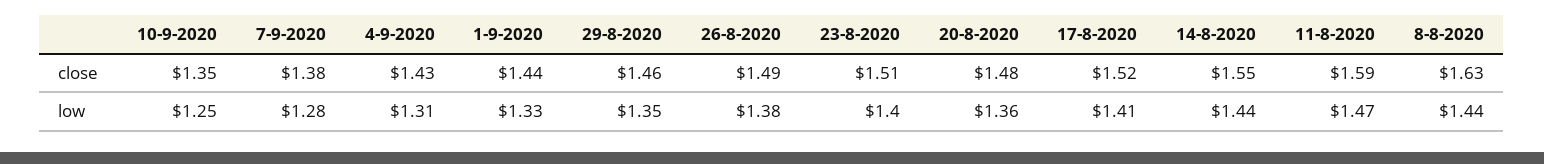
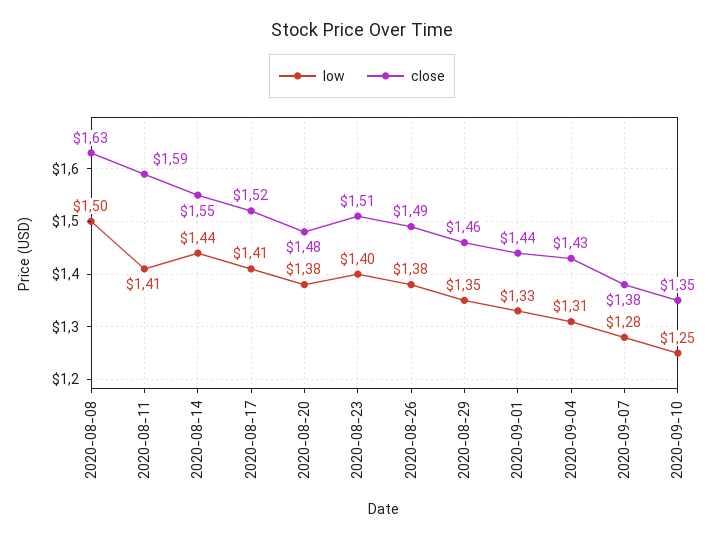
low, 20-8-2020: 1.36 -> 1.38
low, 11-8-2020: 1.47 -> 1.41
low, 8-8-2020: 1.44 -> 1.5

